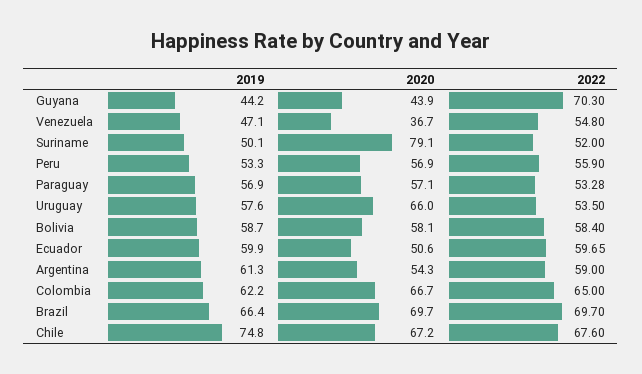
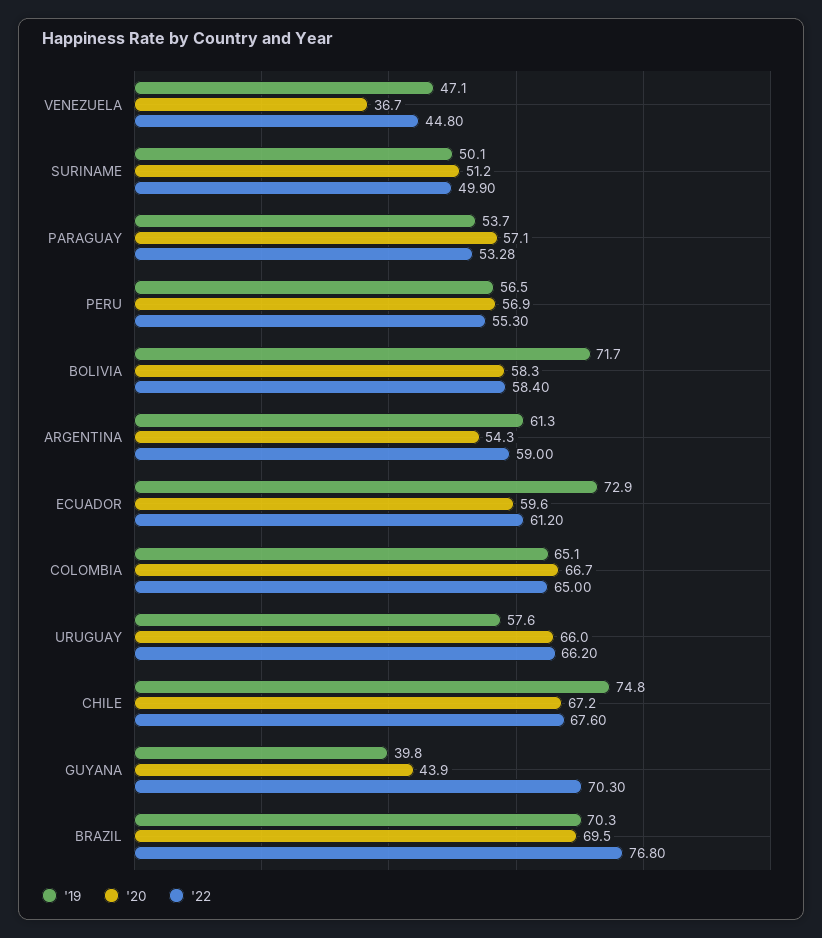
2019, Guyana: 44.2 -> 39.8
2022, Venezuela: 54.8 -> 44.8
2020, Suriname: 79.1 -> 51.2
2022, Suriname: 52 -> 49.9
2019, Peru: 53.3 -> 56.5
2022, Peru: 55.9 -> 55.3
2019, Paraguay: 56.9 -> 53.7
2022, Uruguay: 53.5 -> 66.2
2019, Bolivia: 58.7 -> 71.7
2020, Bolivia: 58.1 -> 58.3
2019, Ecuador: 59.9 -> 72.9
2020, Ecuador: 50.6 -> 59.6
2022, Ecuador: 59.65 -> 61.2
2019, Colombia: 62.2 -> 65.1
2019, Brazil: 66.4 -> 70.3
2020, Brazil: 69.7 -> 69.5
2022, Brazil: 69.7 -> 76.8

